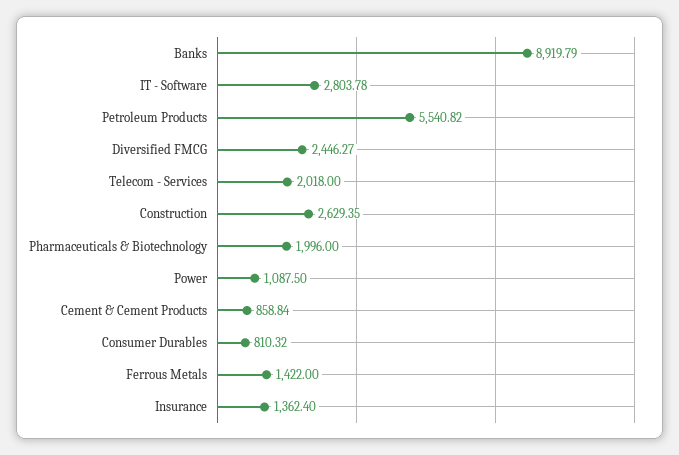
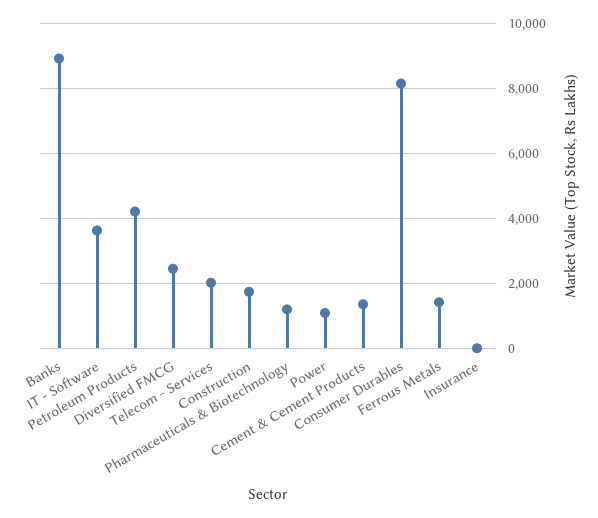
IT - Software: 2803.78 -> 3600
Petroleum Products: 5540.82 -> 4200
Construction: 2629.35 -> 1800
Pharmaceuticals & Biotechnology: 1996 -> 1200
Cement & Cement Products: 858.84 -> 1400
Consumer Durables: 810.32 -> 8200
Insurance: 1362.4 -> 0

